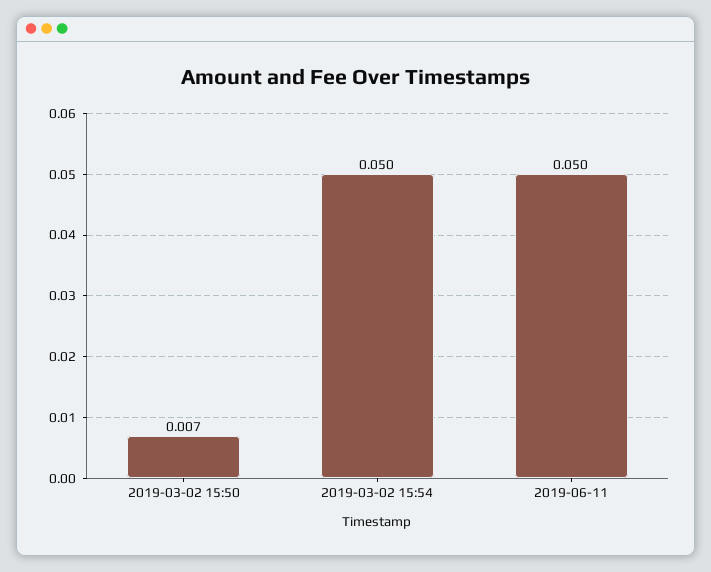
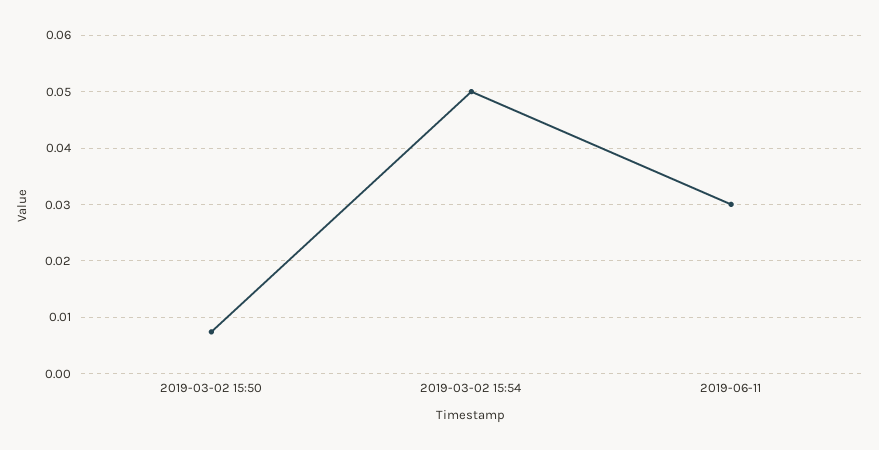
2019-06-11: 0.05 -> 0.03

